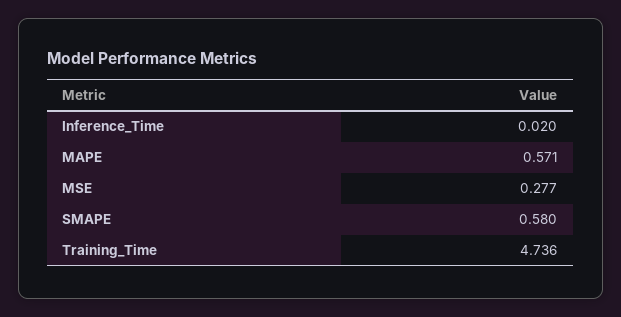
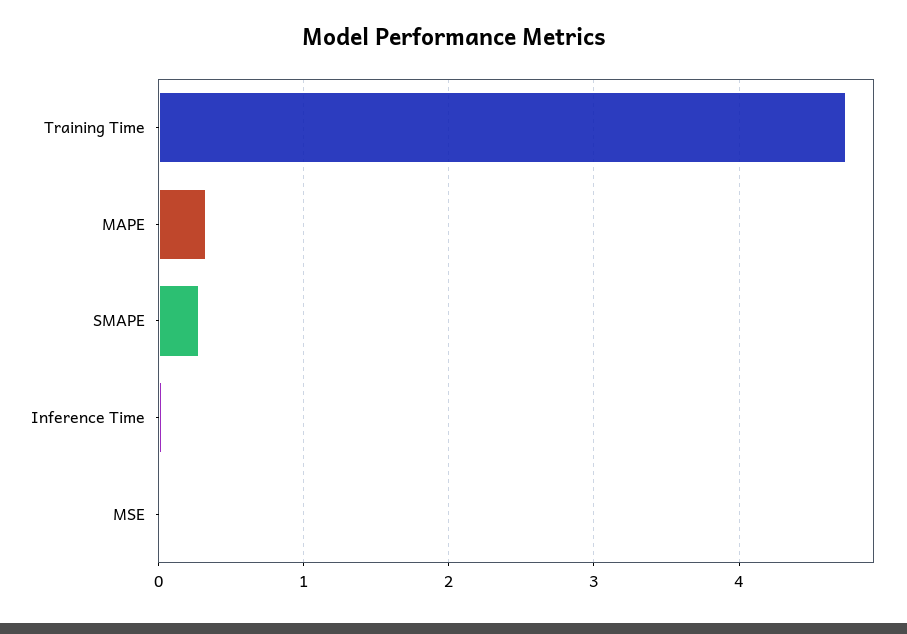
MAPE: 0.571 -> 0.3
MSE: 0.277 -> 0
SMAPE: 0.58 -> 0.3

